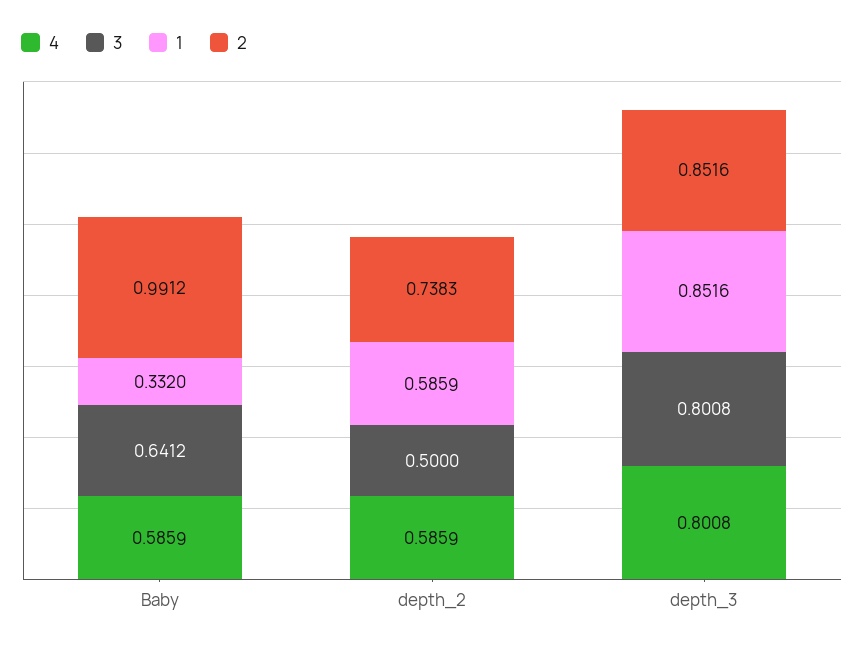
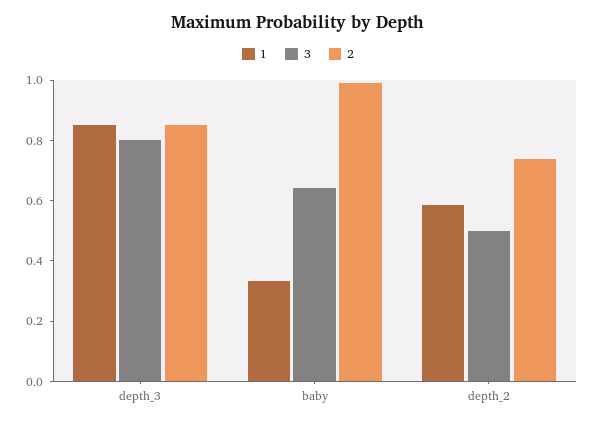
4, Baby: 0.5859 -> none
4, depth_2: 0.5859 -> none
4, depth_3: 0.8008 -> none

